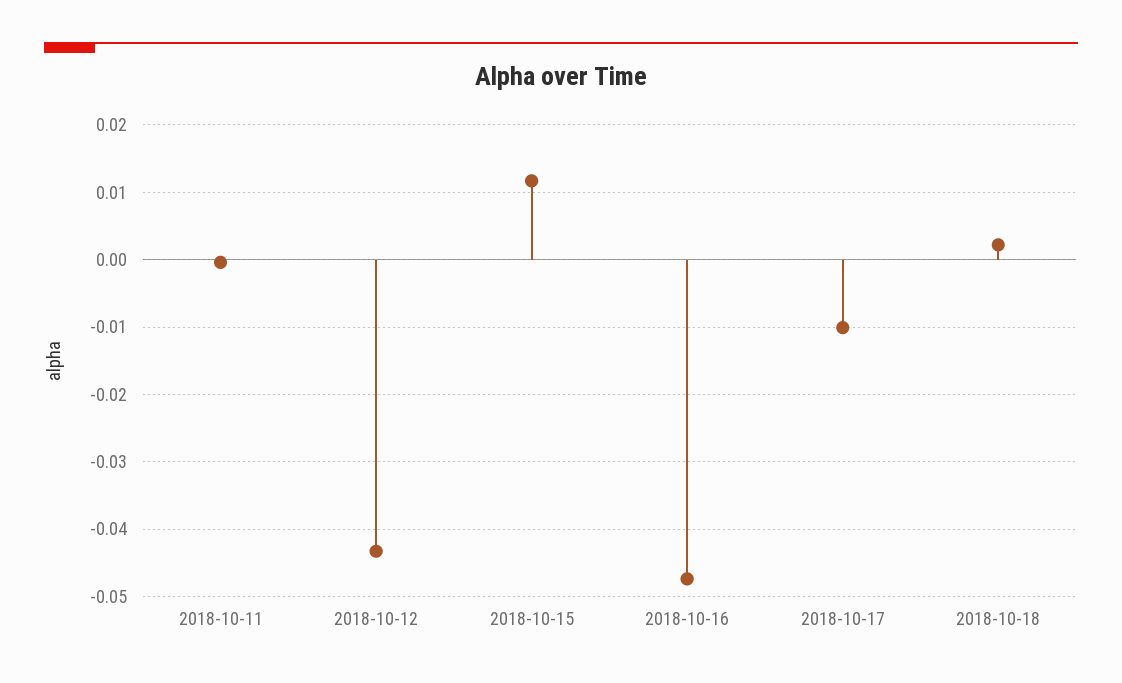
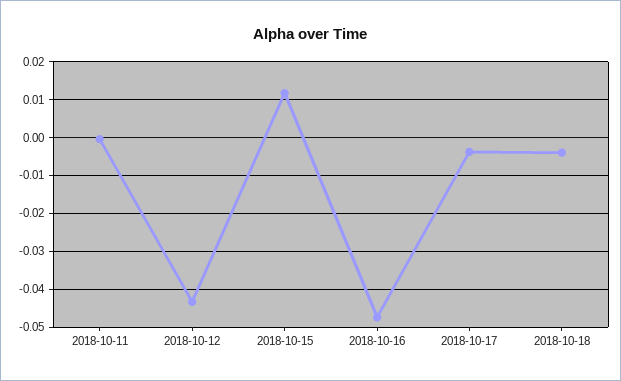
2018-10-17: -0.01 -> -0.004
2018-10-18: 0.002 -> -0.004

